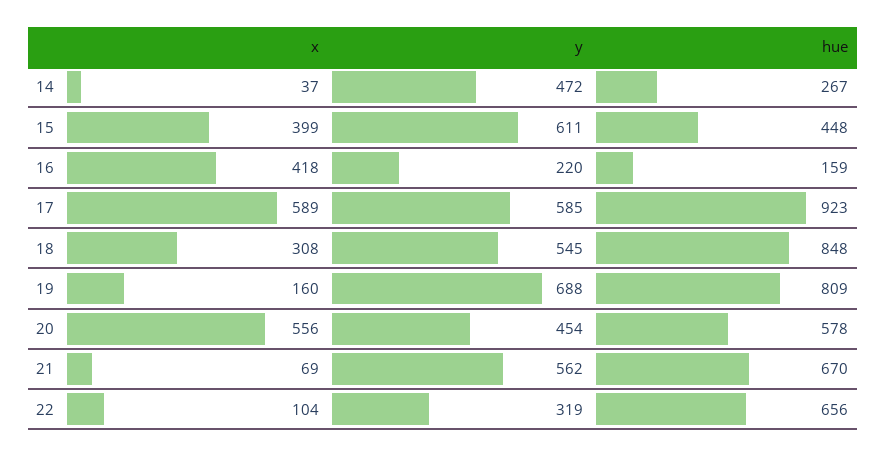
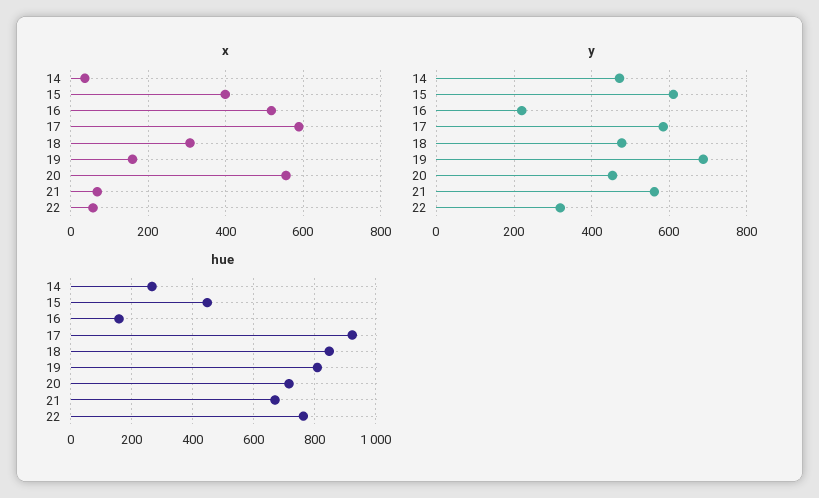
x, 16: 418 -> 520
y, 18: 545 -> 480
hue, 20: 578 -> 720
x, 22: 104 -> 60
hue, 22: 656 -> 760

